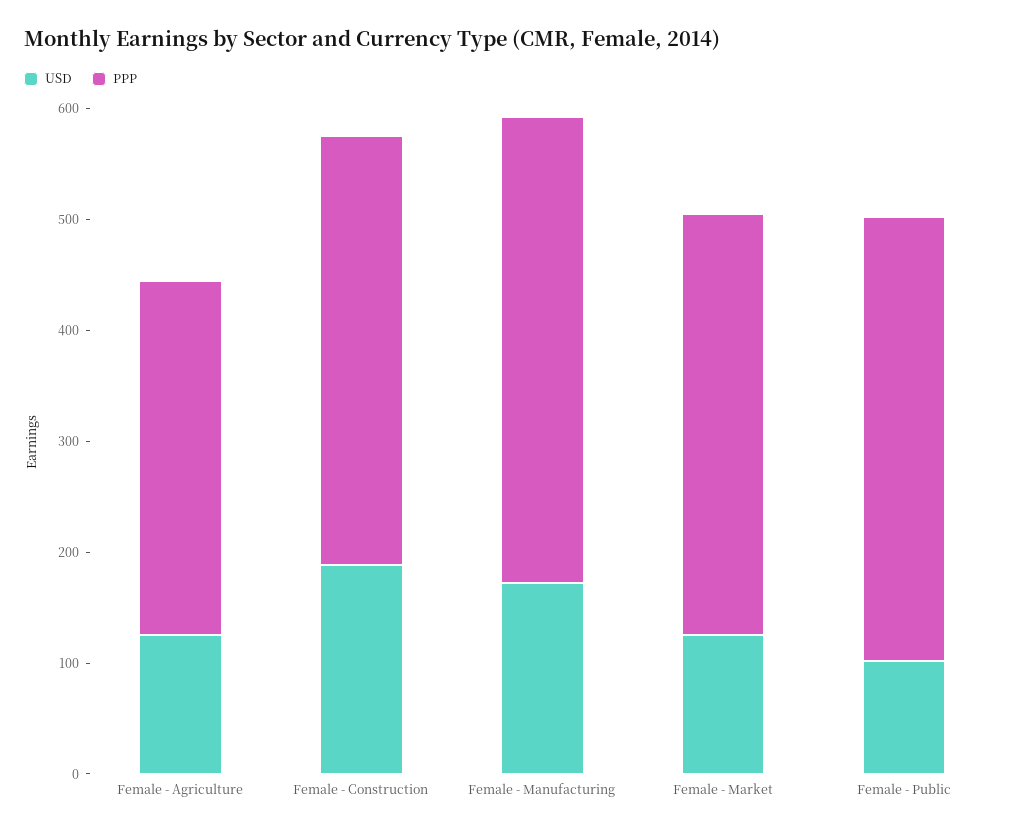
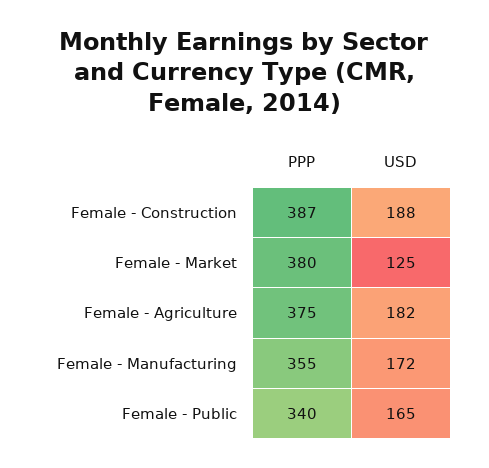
USD, Female - Agriculture: 120 -> 182
PPP, Female - Agriculture: 320 -> 375
PPP, Female - Manufacturing: 420 -> 355
USD, Female - Public: 100 -> 165
PPP, Female - Public: 400 -> 340

